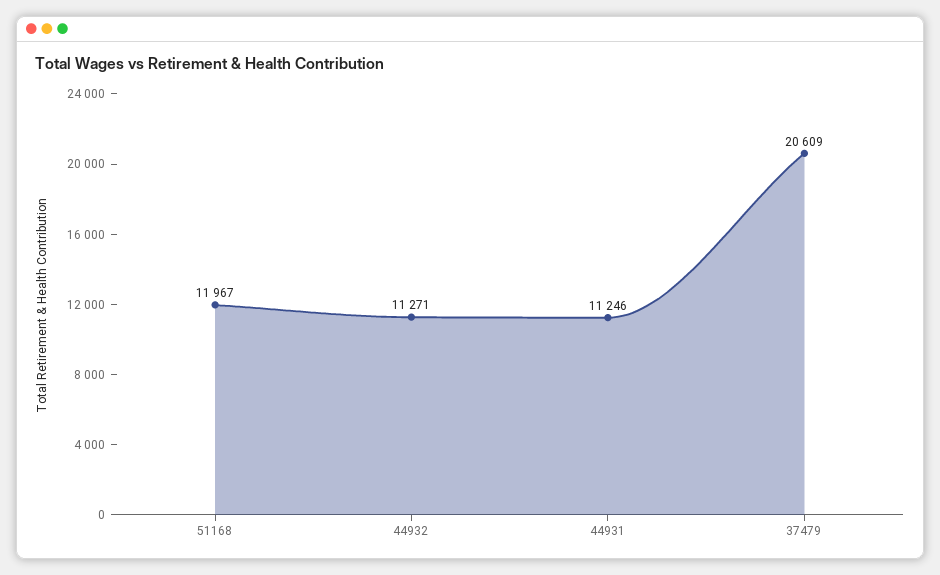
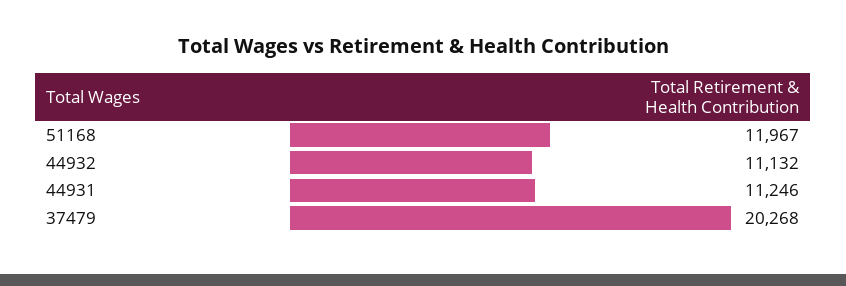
44932: 11271 -> 11132
37479: 20609 -> 20268

